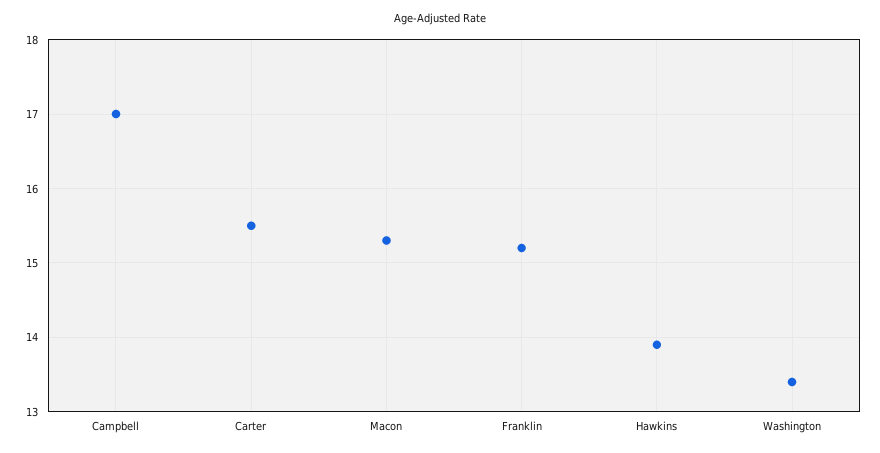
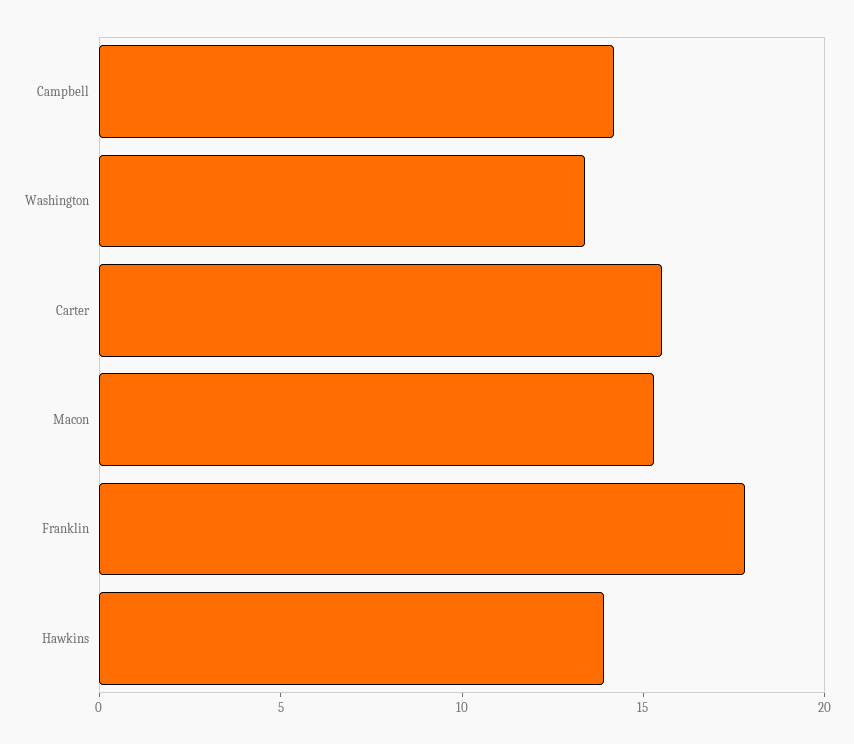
Campbell: 17 -> 14
Franklin: 15.2 -> 18

